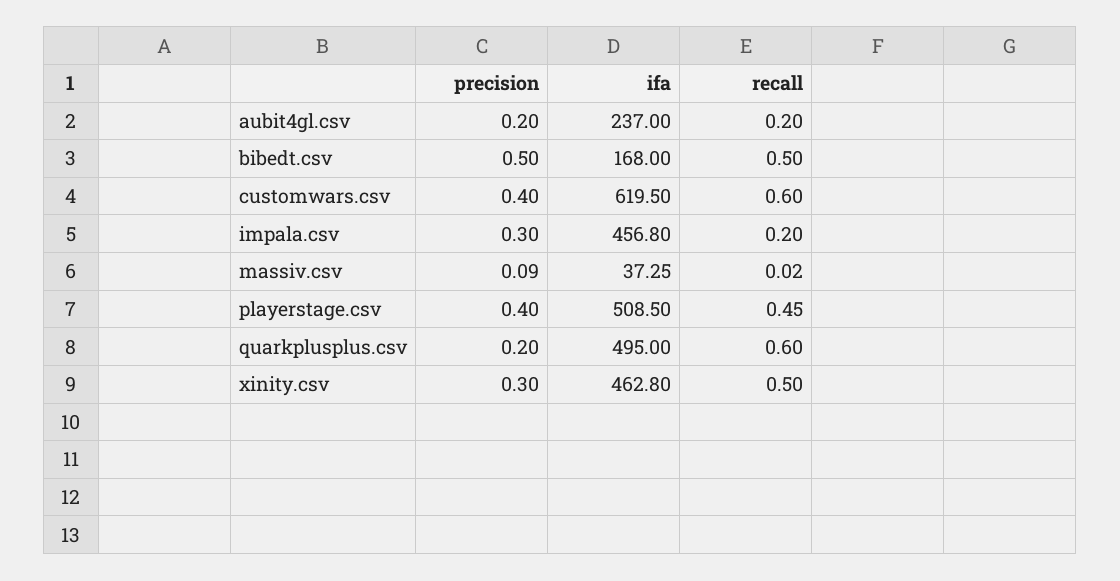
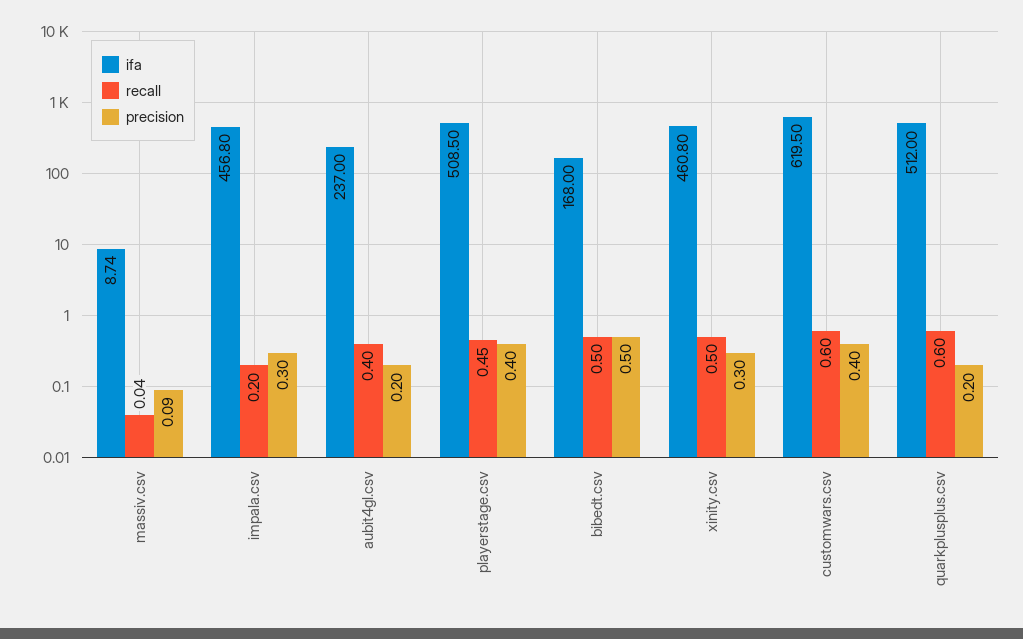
recall, aubit4gl.csv: 0.2 -> 0.4
ifa, massiv.csv: 37.25 -> 8.74
recall, massiv.csv: 0.02 -> 0.04
ifa, quarkplusplus.csv: 495 -> 512
ifa, xinity.csv: 462.8 -> 460.8

